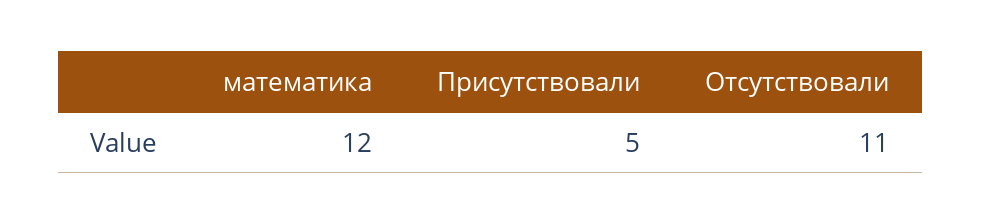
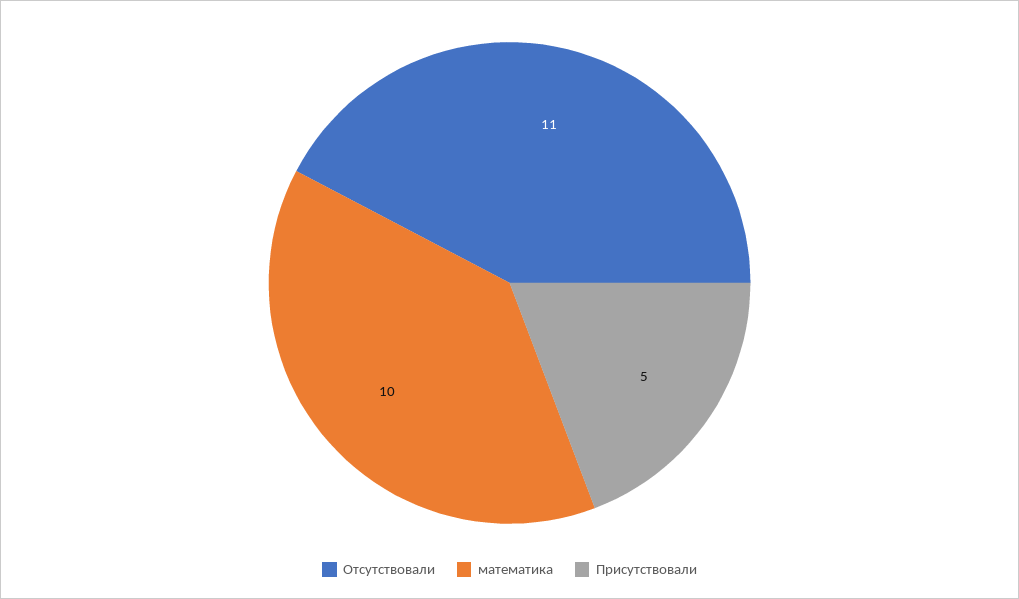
математика: 12 -> 10

